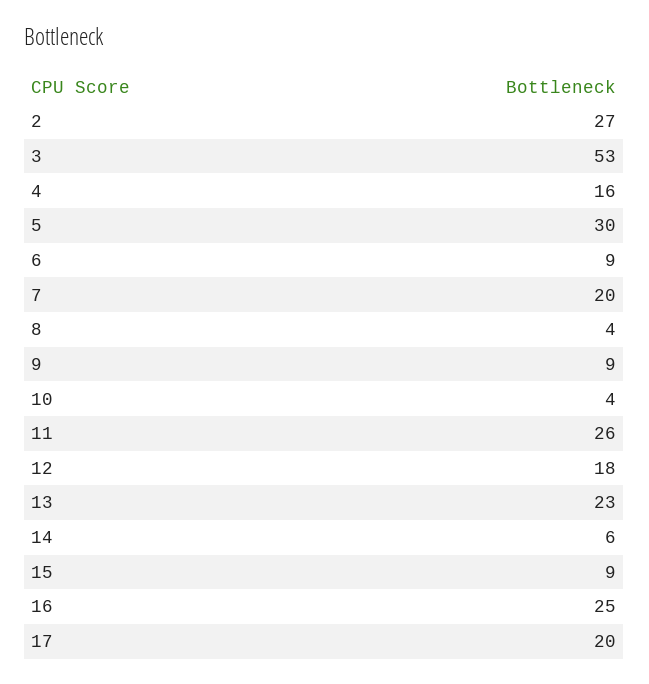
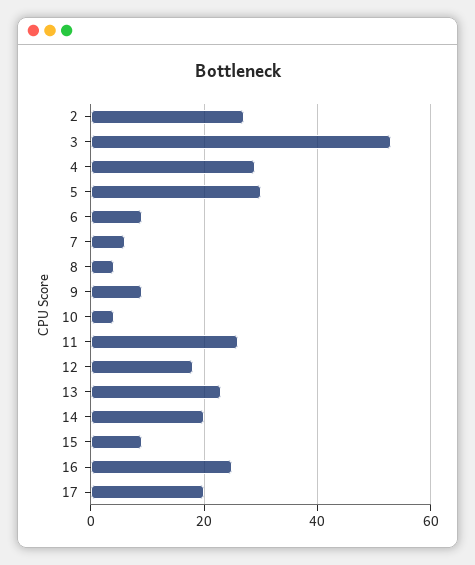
4: 16 -> 30
7: 20 -> 5
14: 6 -> 20

